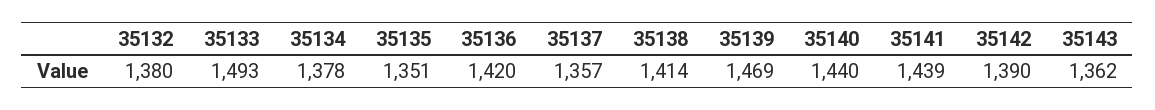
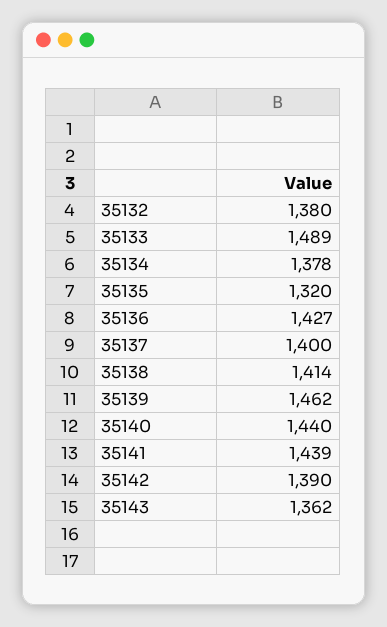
35133: 1493 -> 1489
35135: 1351 -> 1320
35136: 1420 -> 1427
35137: 1357 -> 1400
35139: 1469 -> 1462

